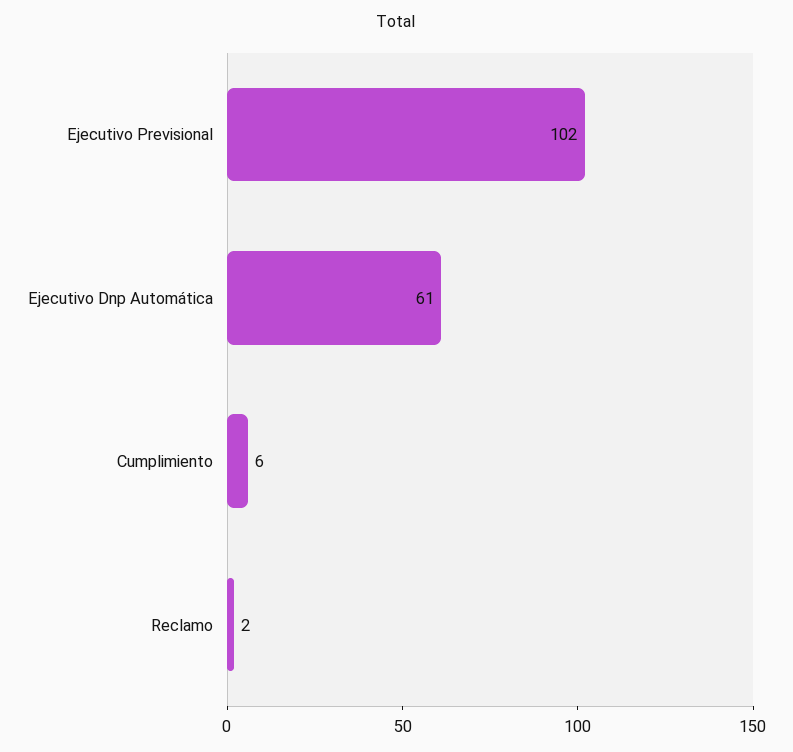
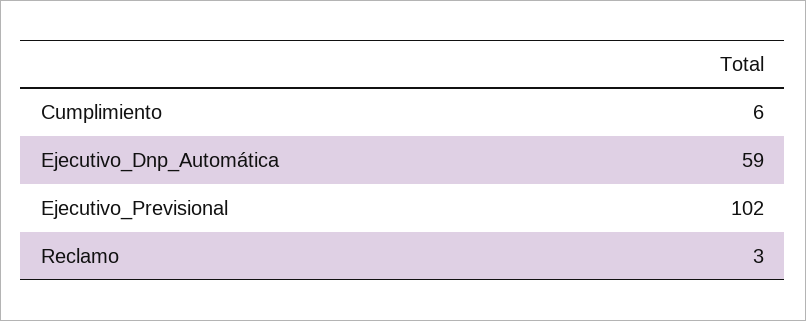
Ejecutivo Dnp Automática: 61 -> 59
Reclamo: 2 -> 3

